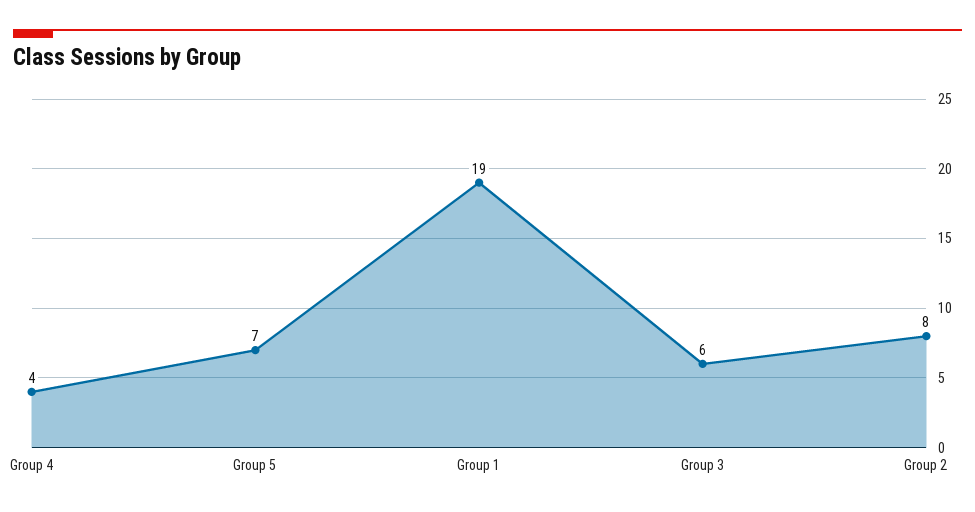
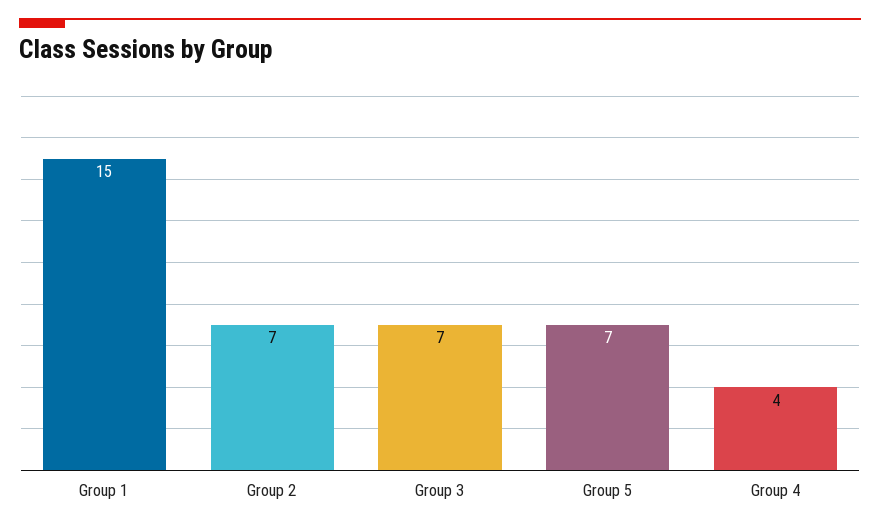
Group 1: 19 -> 15
Group 3: 6 -> 7
Group 2: 8 -> 7

